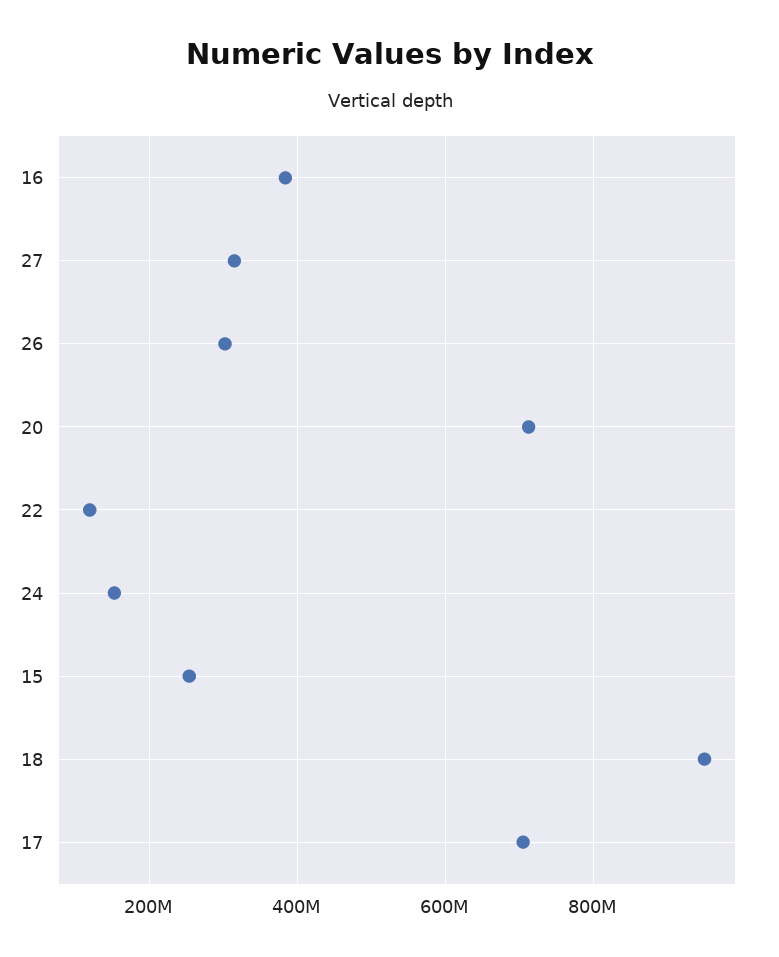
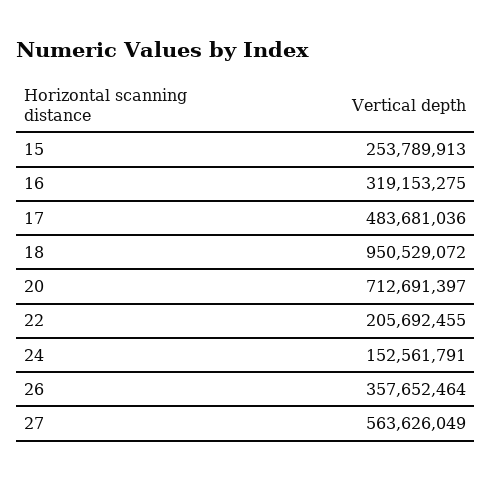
16: 380000000 -> 319153275
27: 320000000 -> 563626049
26: 300000000 -> 357652464
22: 120000000 -> 205692455
17: 700000000 -> 483681036

